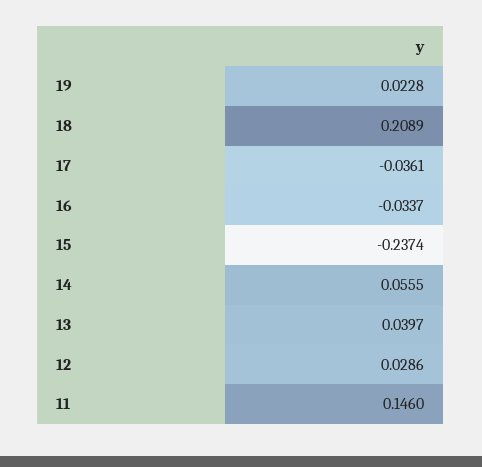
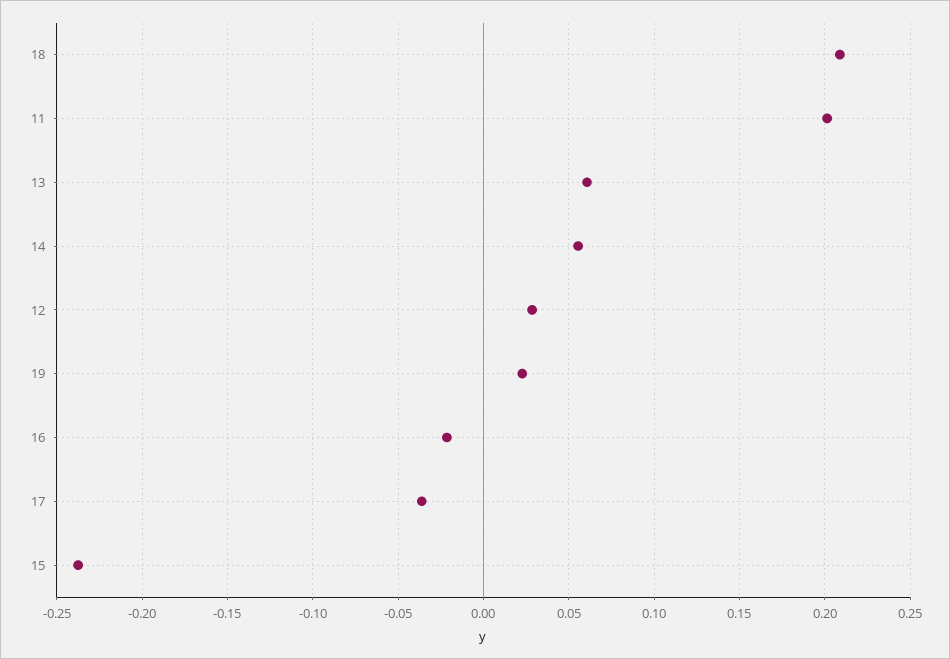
16: -0.0337 -> -0.02
13: 0.0397 -> 0.06
11: 0.146 -> 0.2

